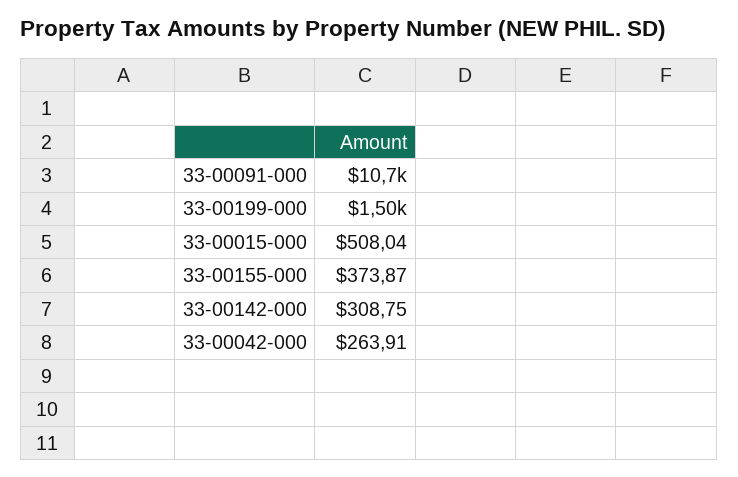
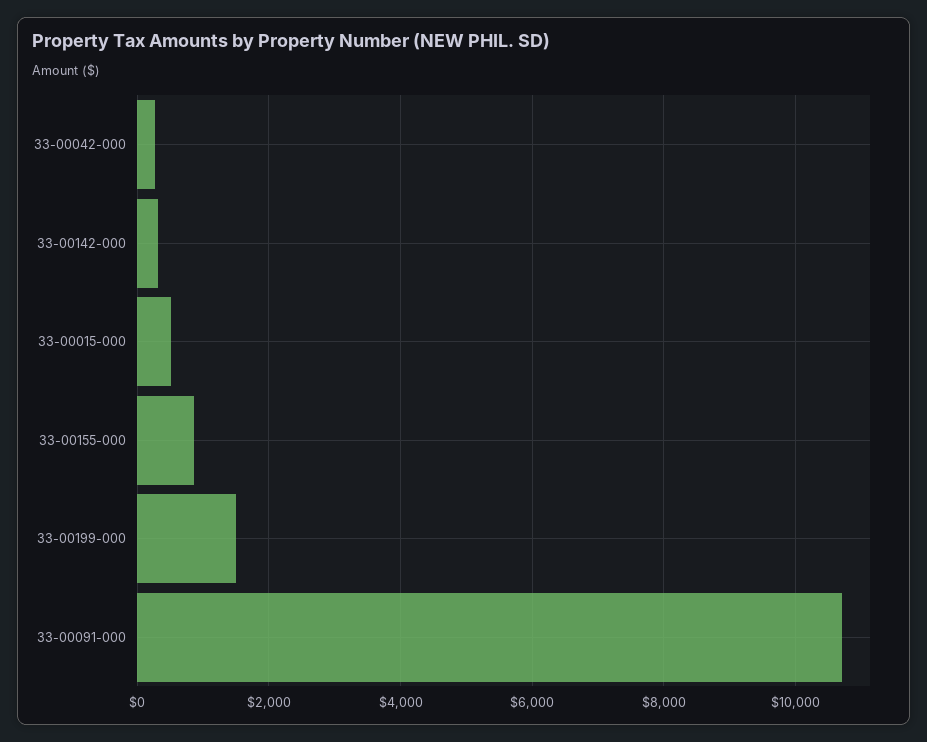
33-00155-000: 373.87 -> 800

